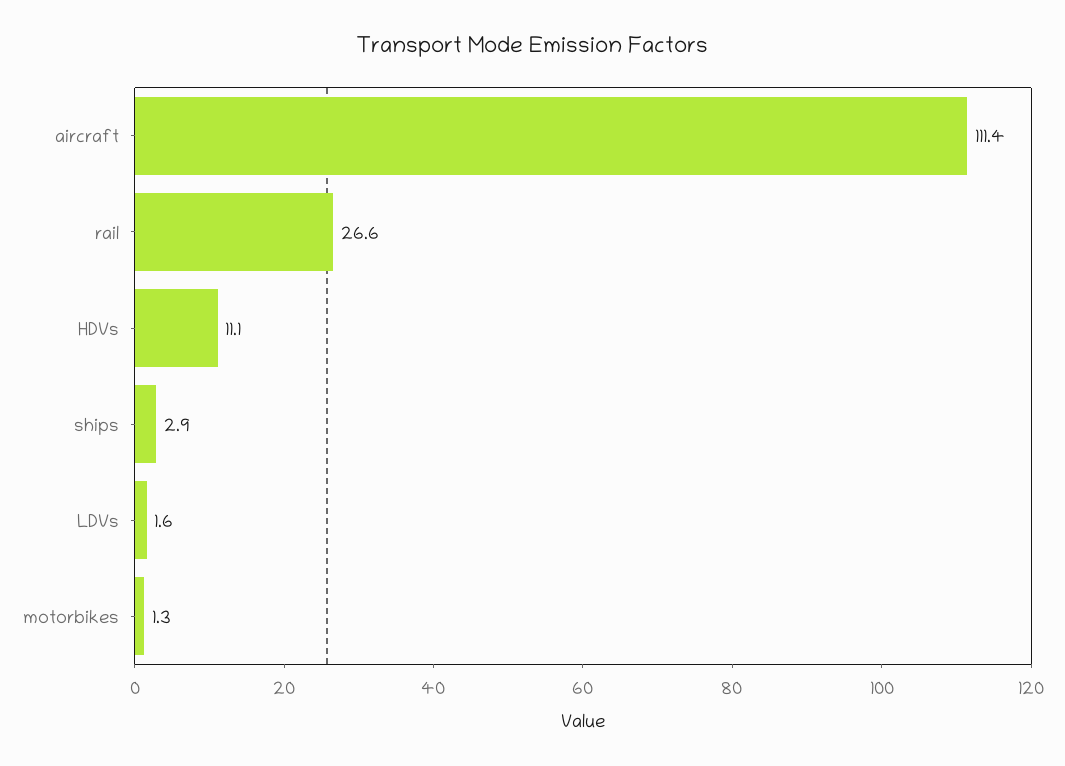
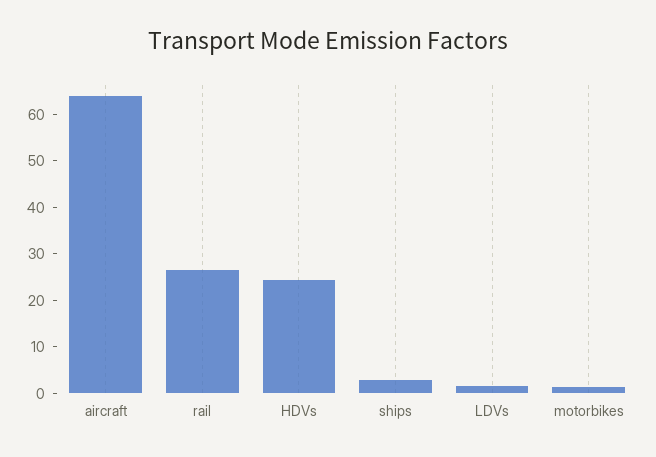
aircraft: 111.4 -> 64
HDVs: 11.1 -> 24

